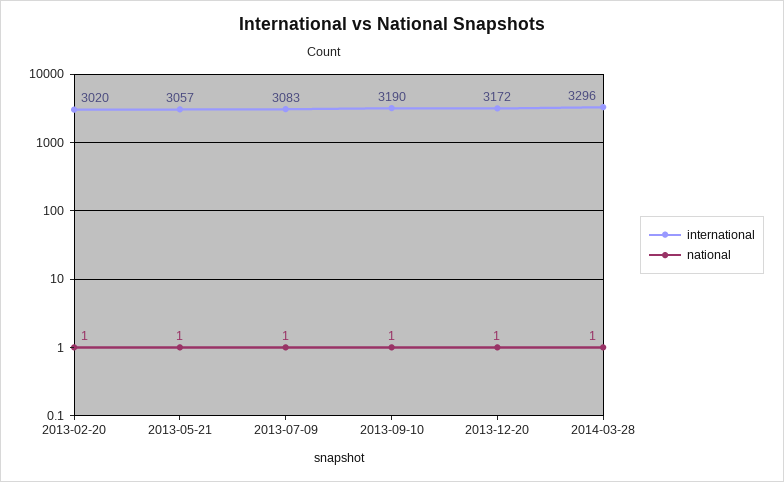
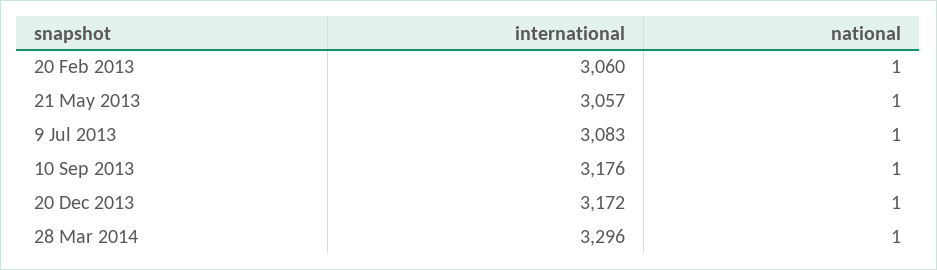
international, 2013-02-20: 3020 -> 3060
international, 2013-09-10: 3190 -> 3176

